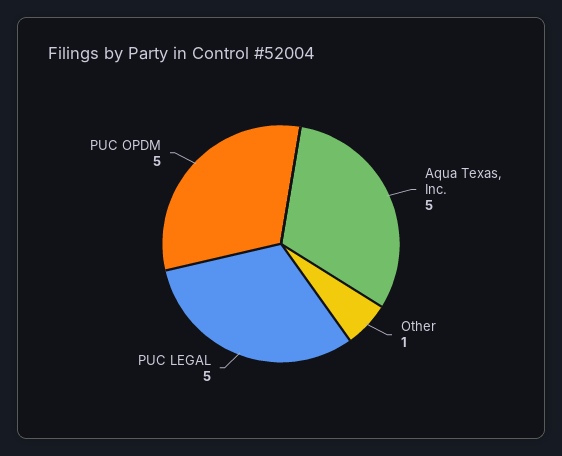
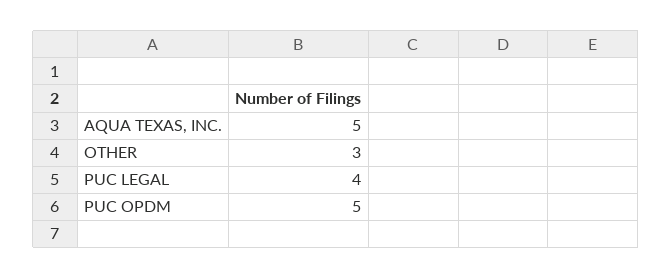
Other: 1 -> 3
PUC LEGAL: 5 -> 4

